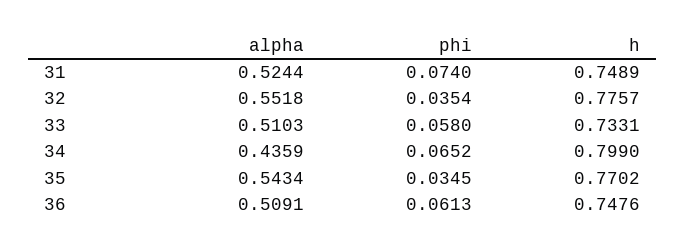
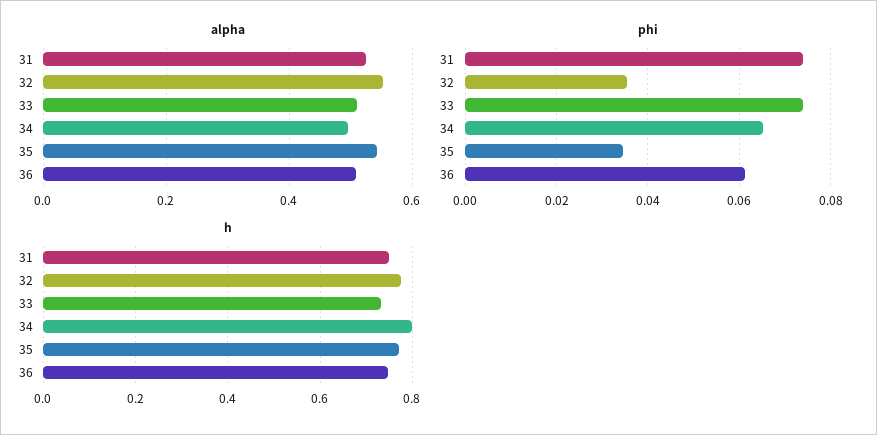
phi, 33: 0.058 -> 0.074
alpha, 34: 0.4359 -> 0.5

